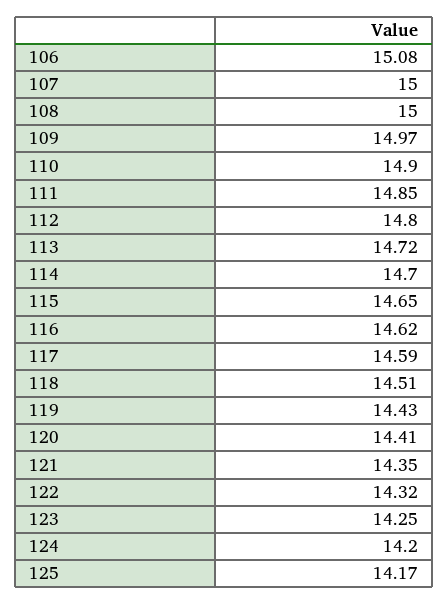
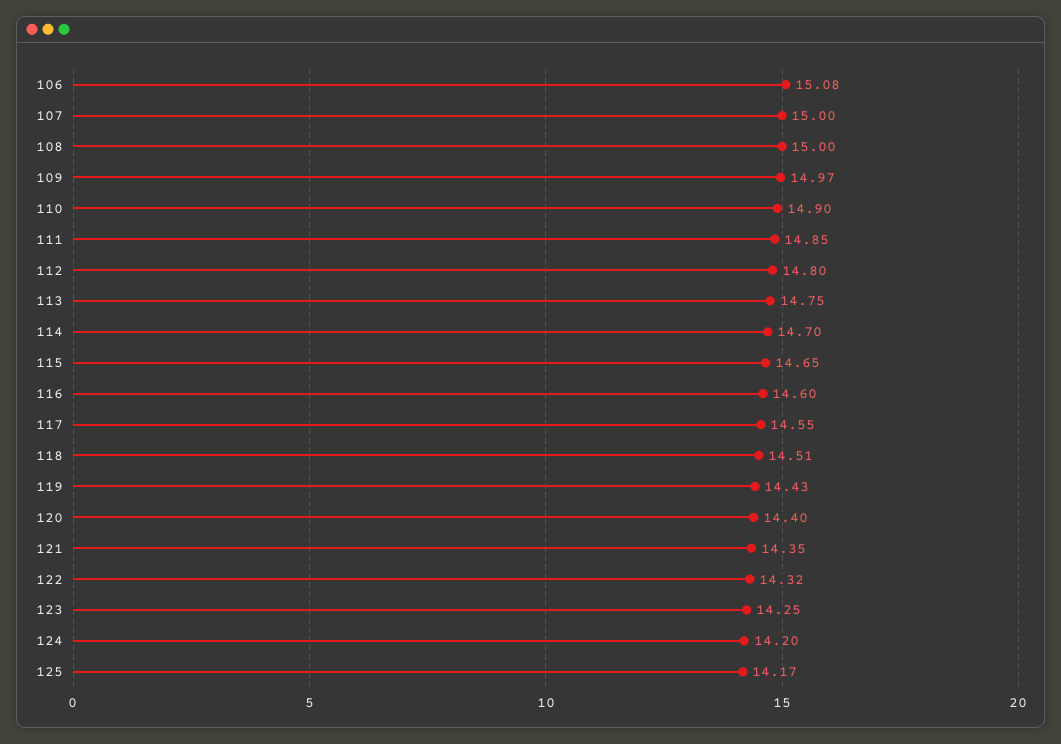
113: 14.72 -> 14.75
116: 14.62 -> 14.6
117: 14.59 -> 14.55
120: 14.41 -> 14.4

